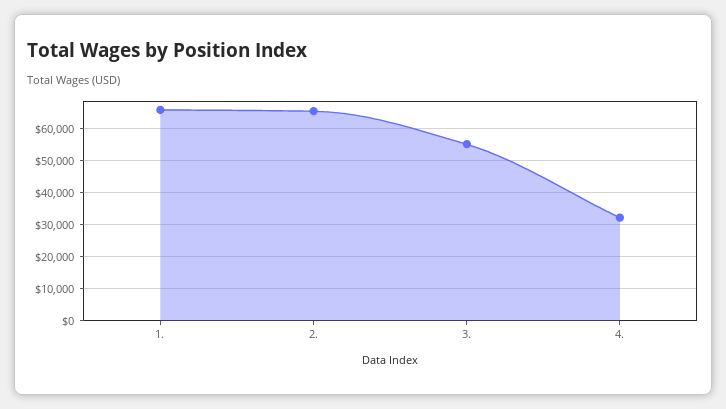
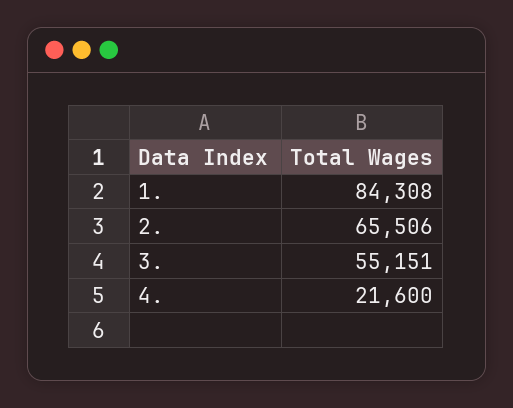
1.: 66000 -> 84308
4.: 32000 -> 21600

